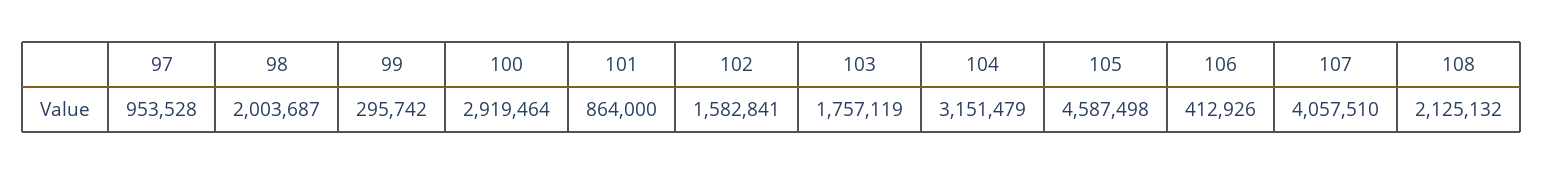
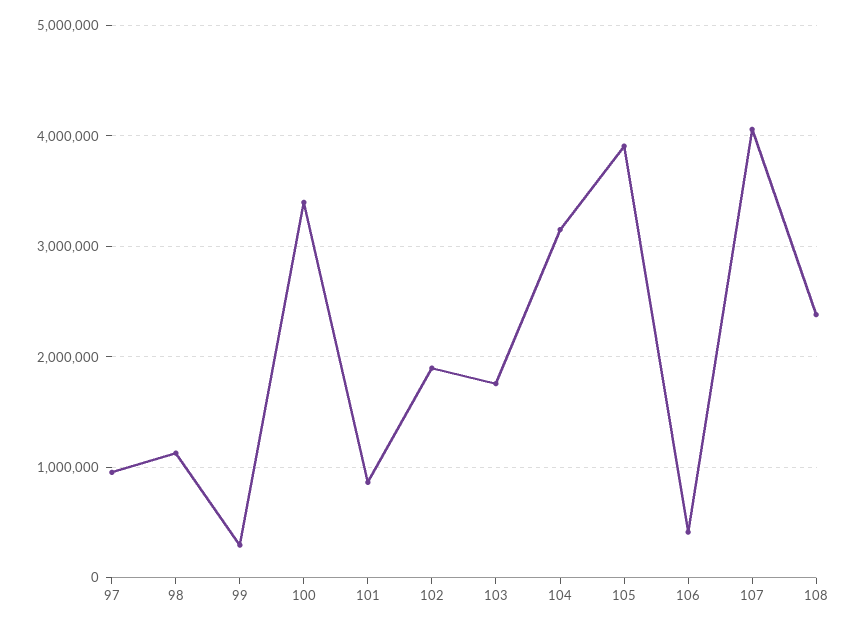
98: 2003687 -> 1100000
100: 2919464 -> 3400000
102: 1582841 -> 1900000
105: 4587498 -> 3900000
108: 2125132 -> 2400000

